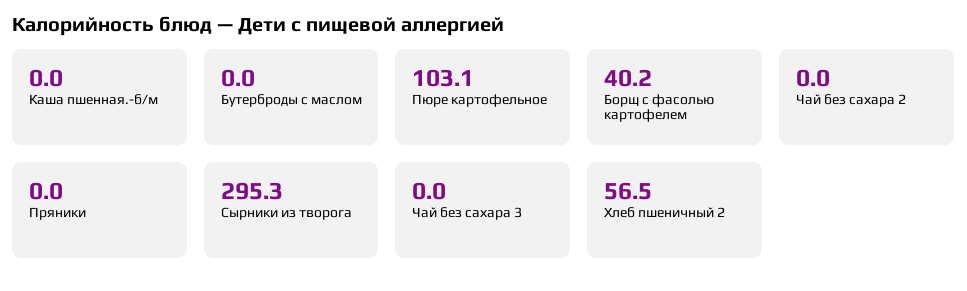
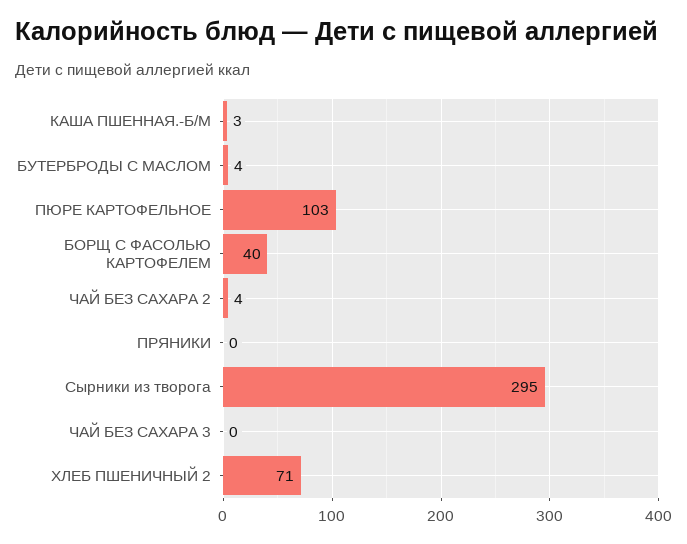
Каша пшенная.-б/м: 0 -> 3
Бутерброды с маслом: 0 -> 4
Чай без сахара 2: 0 -> 4
Хлеб пшеничный 2: 56.5 -> 71

